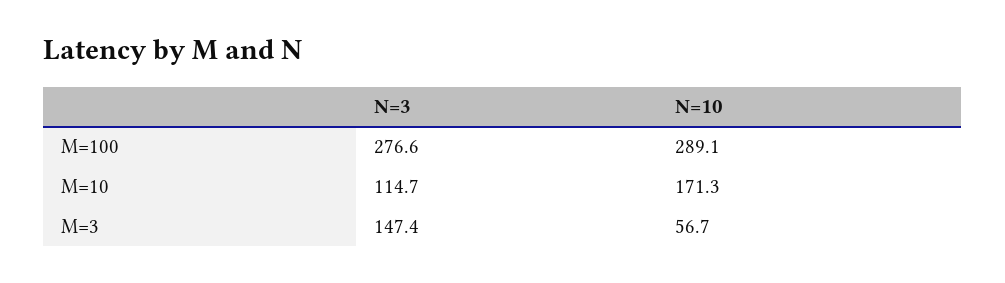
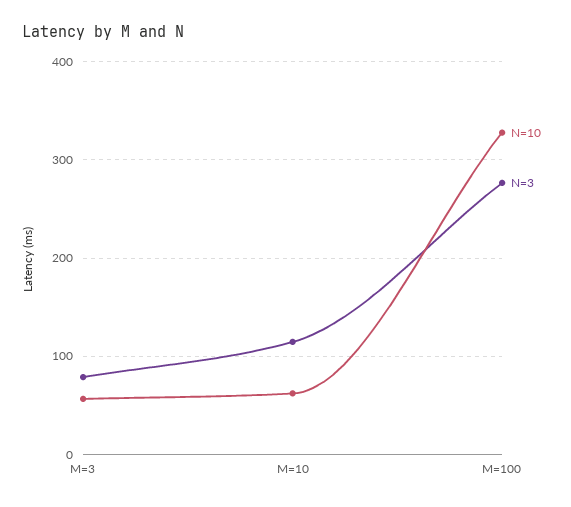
N=10, M=100: 289.1 -> 330
N=10, M=10: 171.3 -> 60
N=3, M=3: 147.4 -> 80

